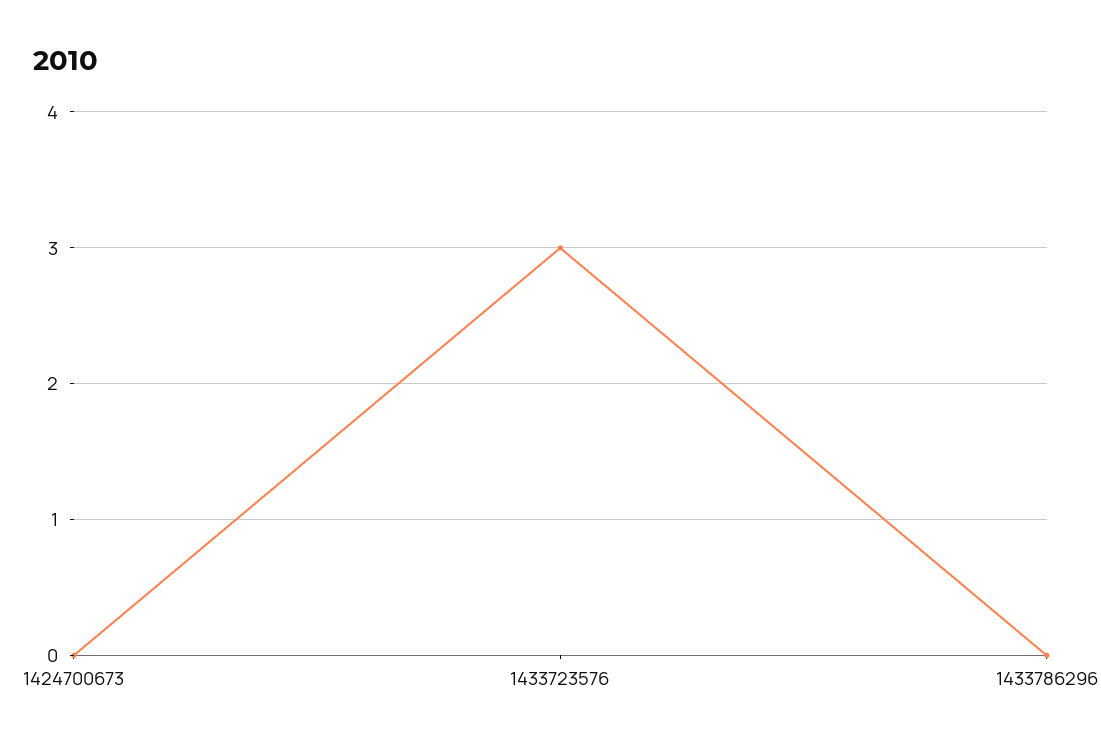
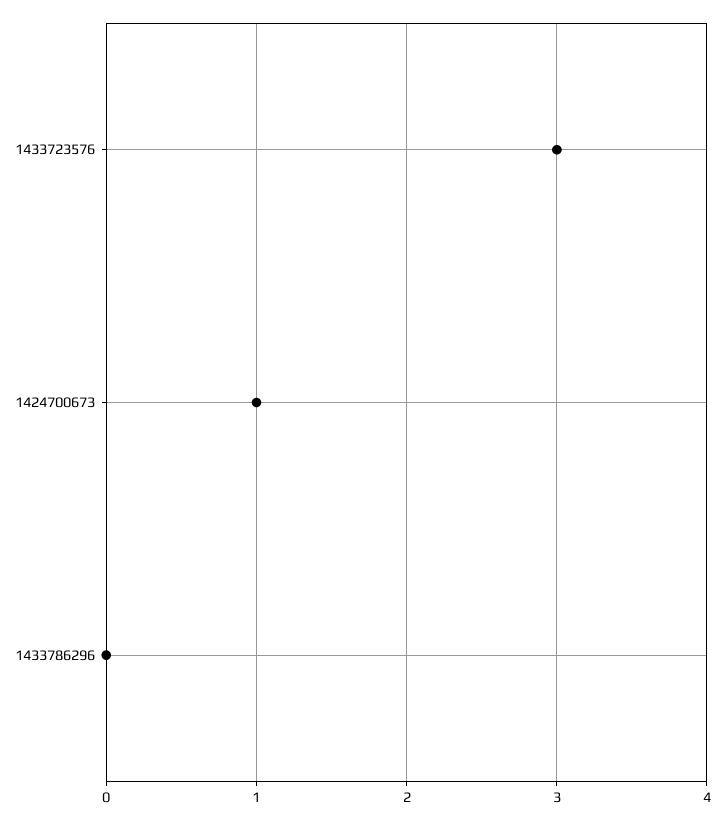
1424700673: 0 -> 1

